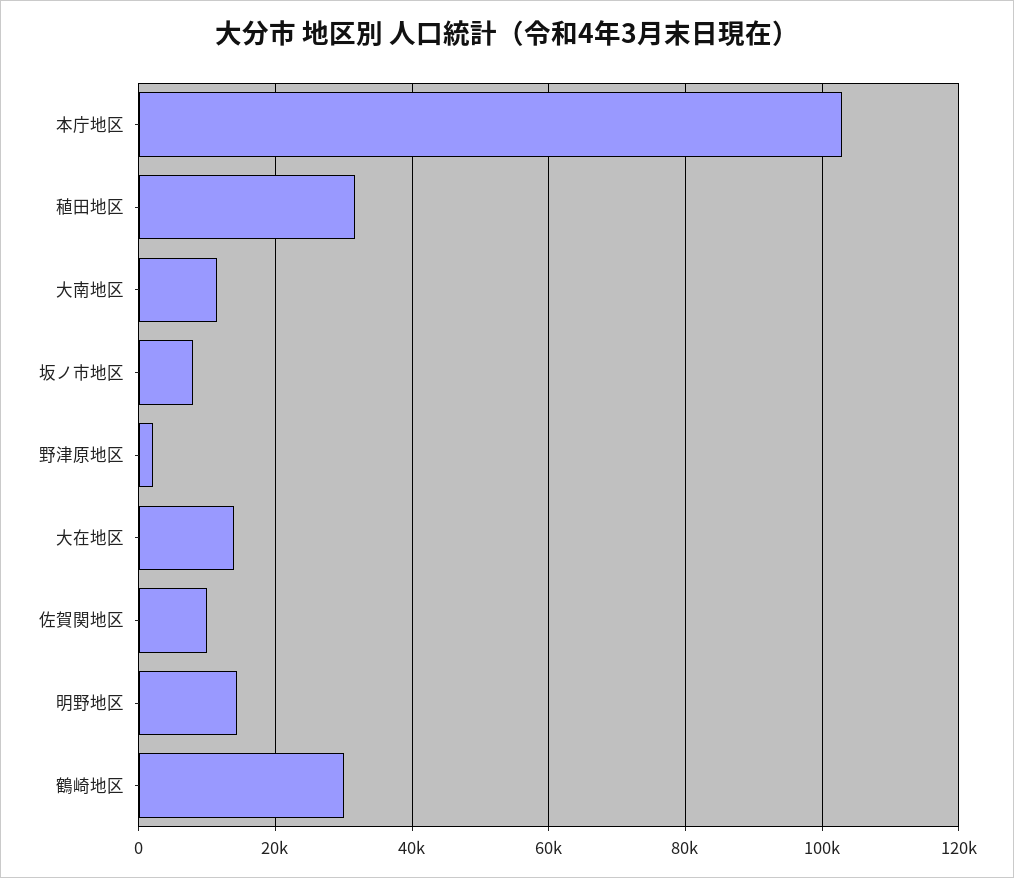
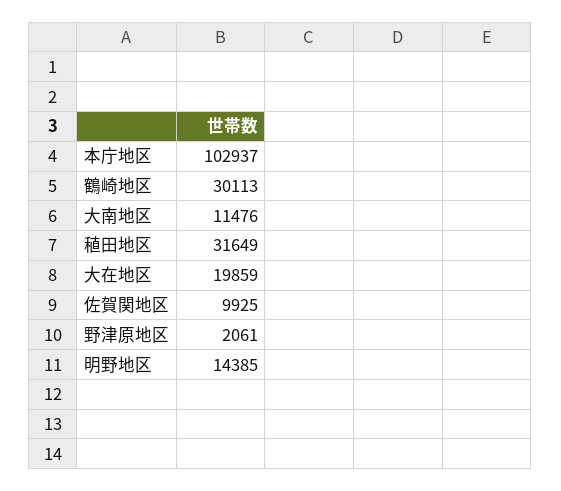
坂ノ市地区: 8000 -> none
大在地区: 14000 -> 19859

